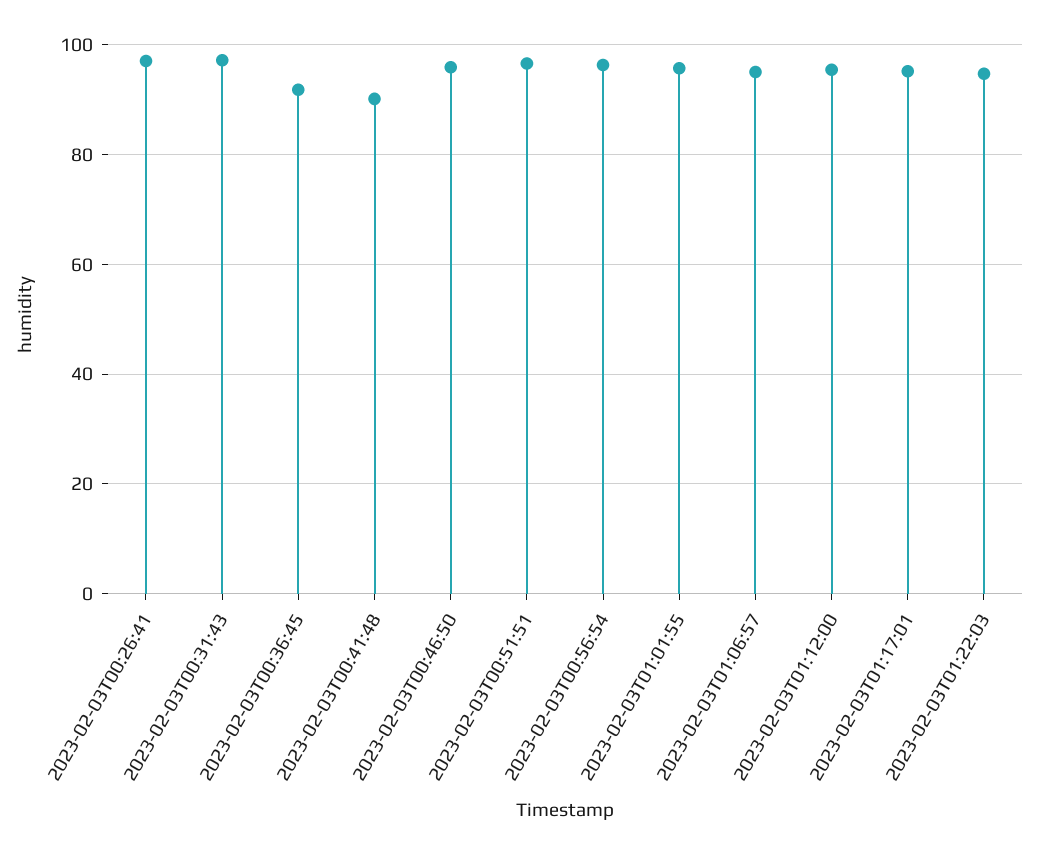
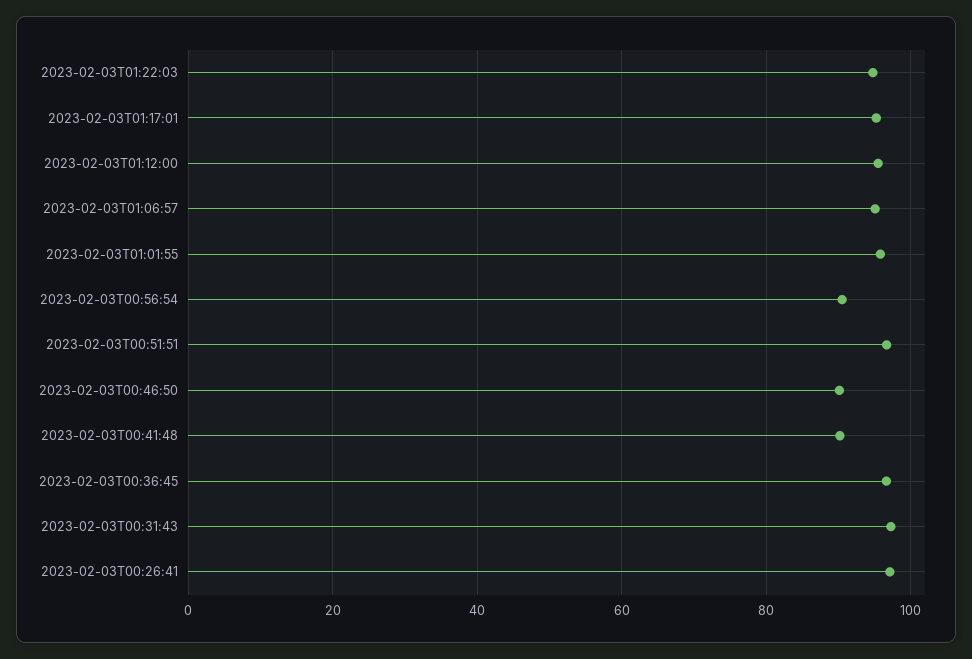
2023-02-03T00:36:45: 92 -> 96
2023-02-03T00:46:50: 96 -> 90
2023-02-03T00:56:54: 96 -> 90

